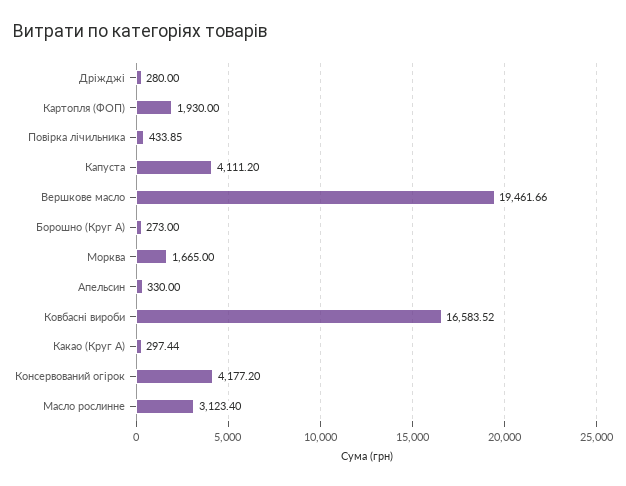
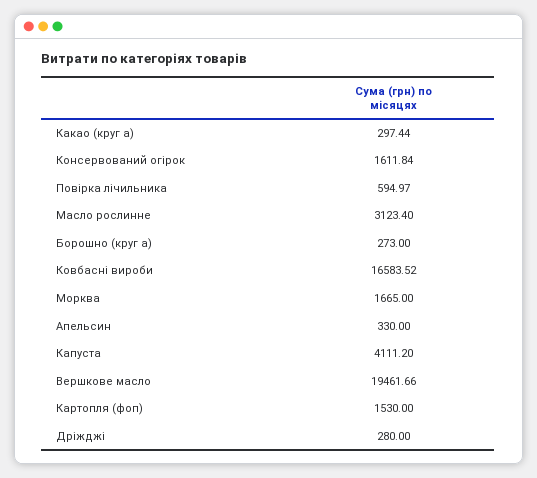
Картопля (ФОП): 1930 -> 1530
Повірка лічильника: 433.85 -> 594.97
Консервований огірок: 4177.2 -> 1611.84

